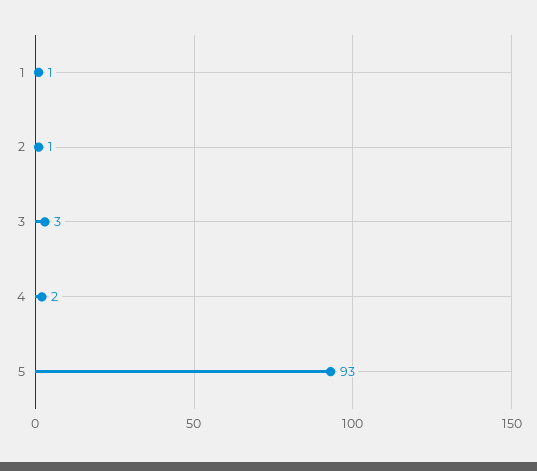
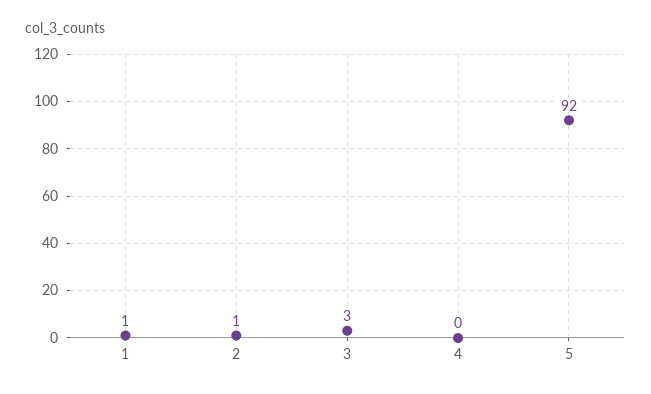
4: 2 -> 0
5: 93 -> 92

